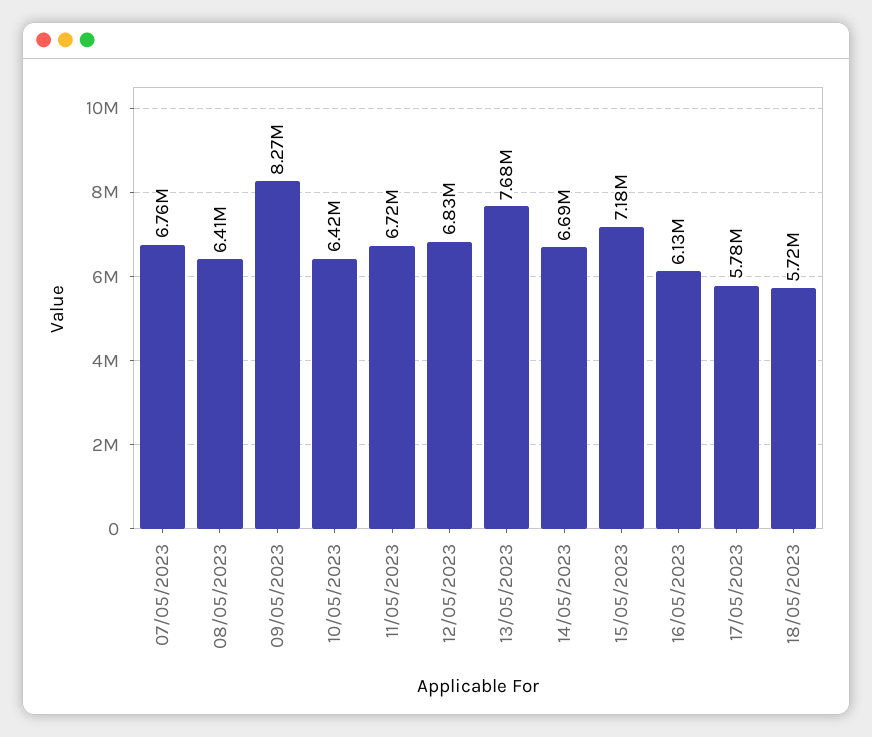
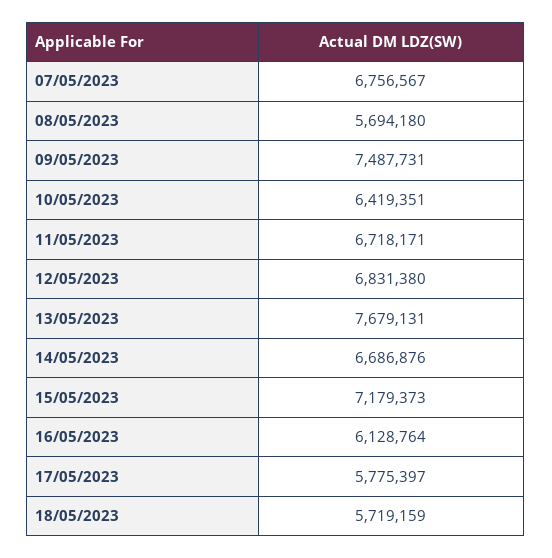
08/05/2023: 6410000 -> 5694180
09/05/2023: 8270000 -> 7487731

